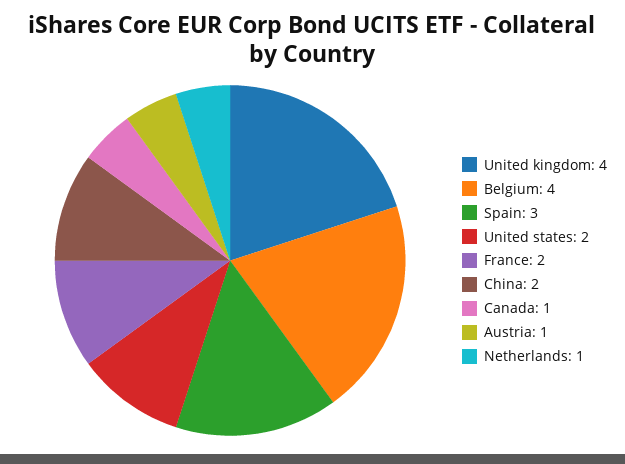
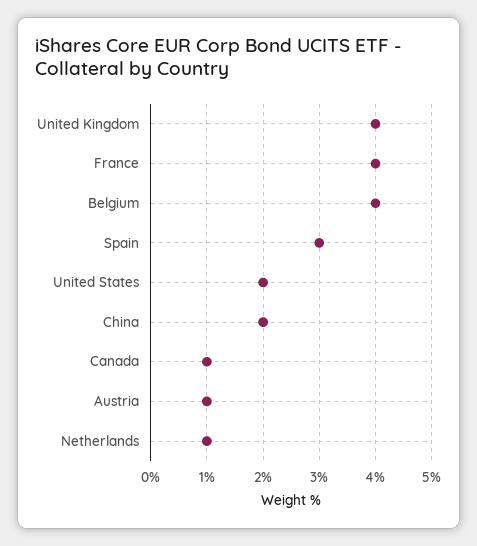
France: 2 -> 4

